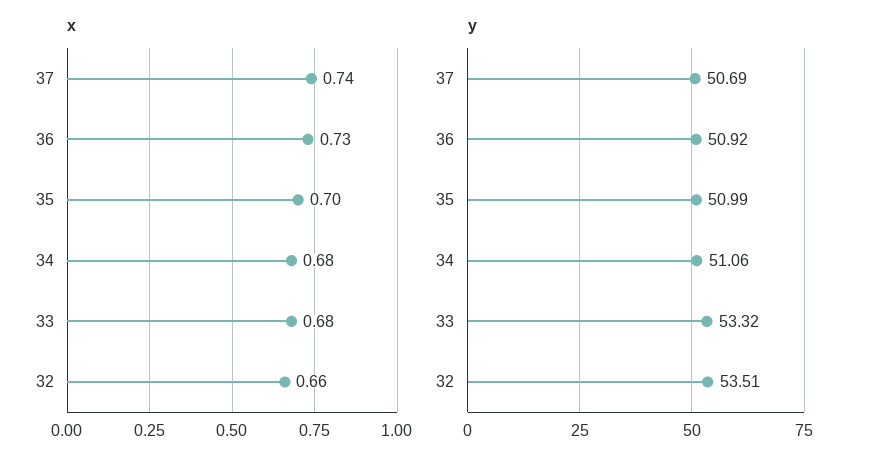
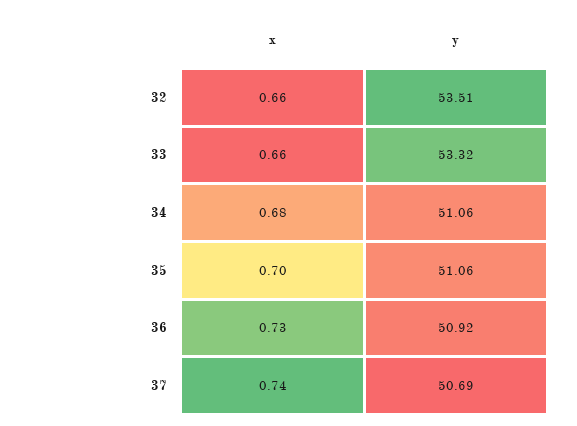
x, 33: 0.68 -> 0.66
y, 35: 50.99 -> 51.06

